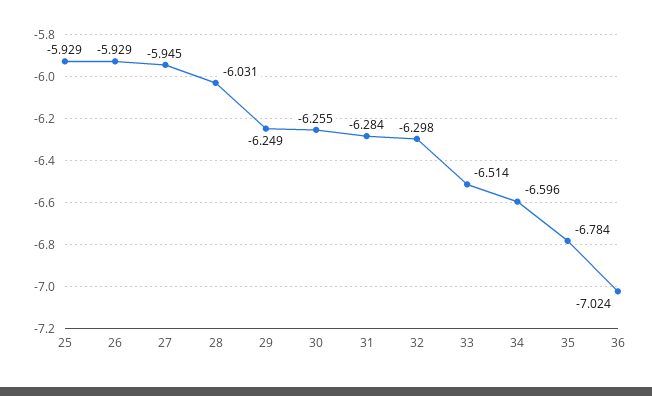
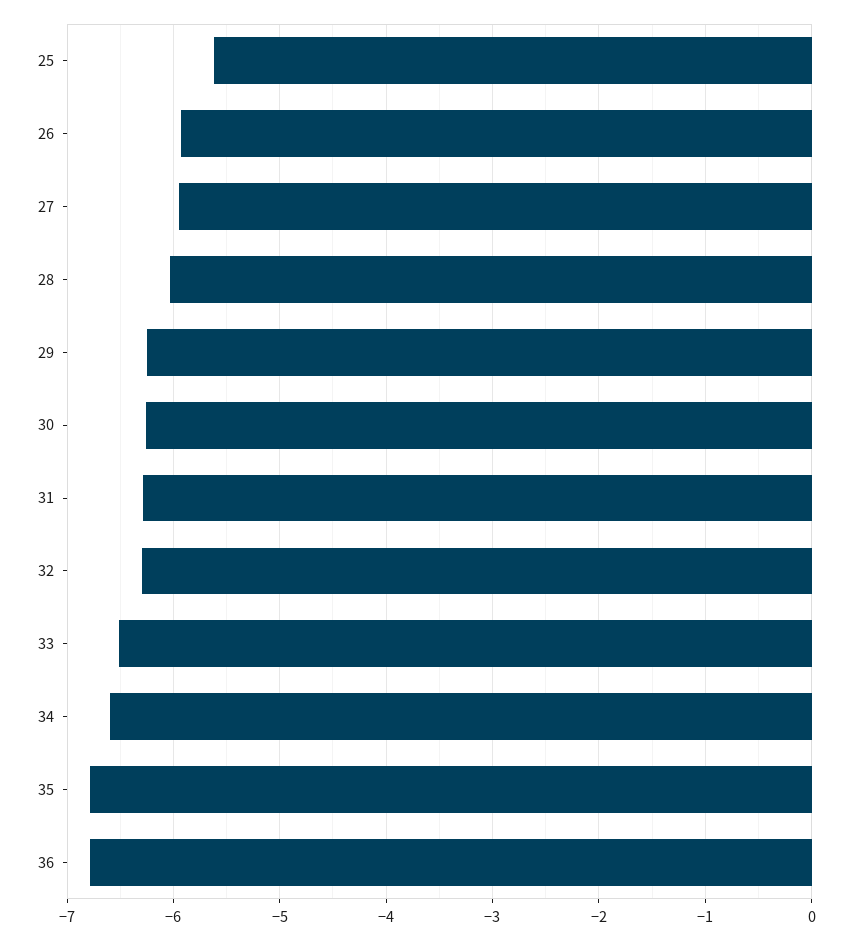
25: -5.929 -> -5.6
36: -7.024 -> -6.8

